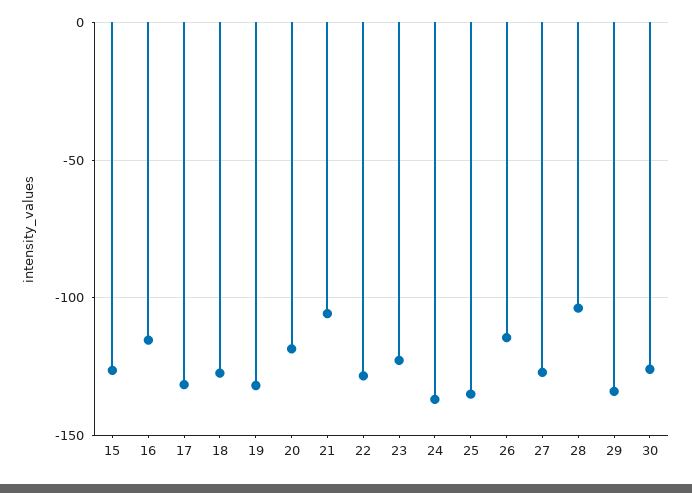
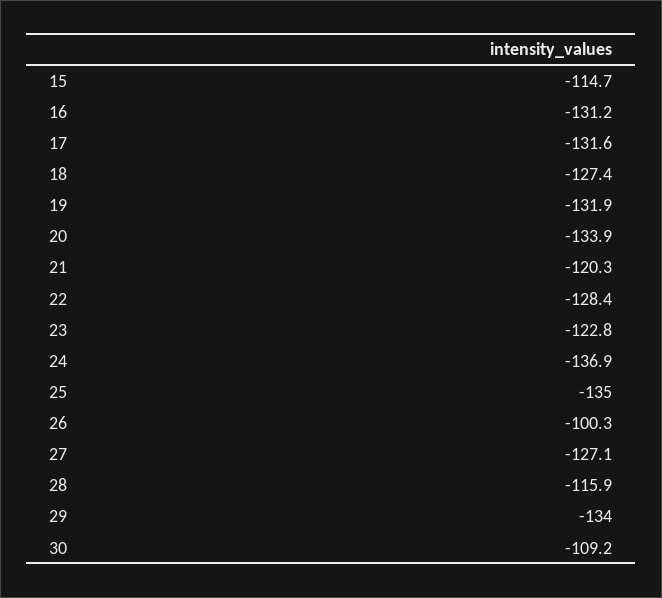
15: -125 -> -114.7
16: -115 -> -131.2
20: -120 -> -133.9
21: -105 -> -120.3
26: -115 -> -100.3
28: -105 -> -115.9
30: -125 -> -109.2

